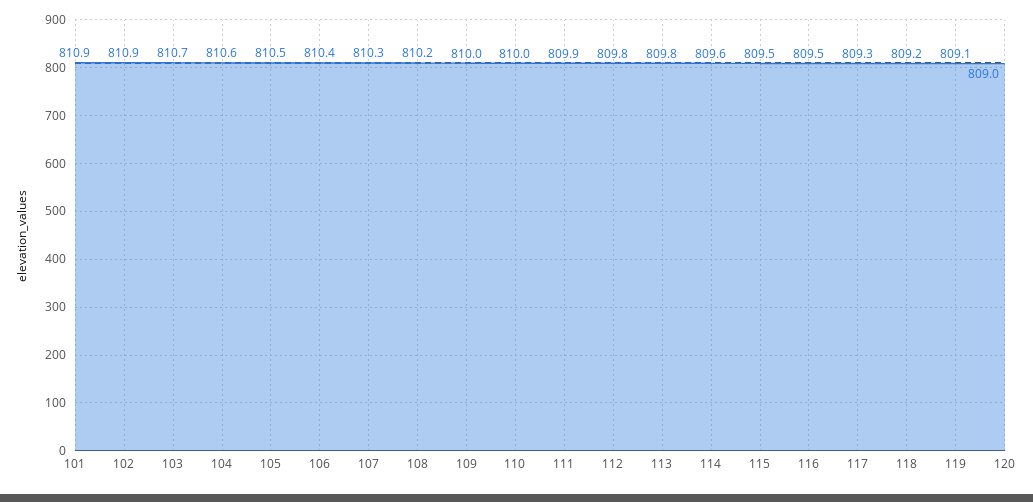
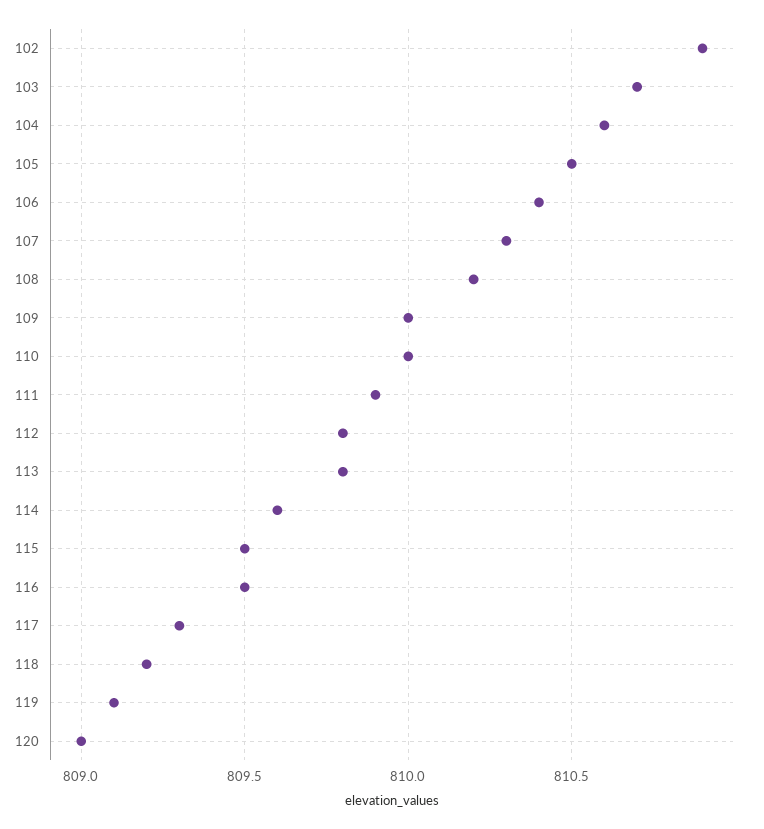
101: 810.9 -> none

